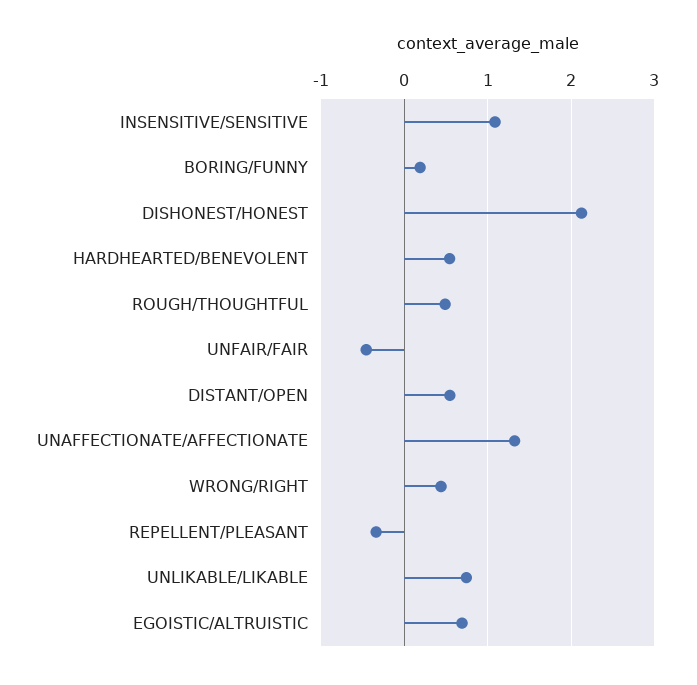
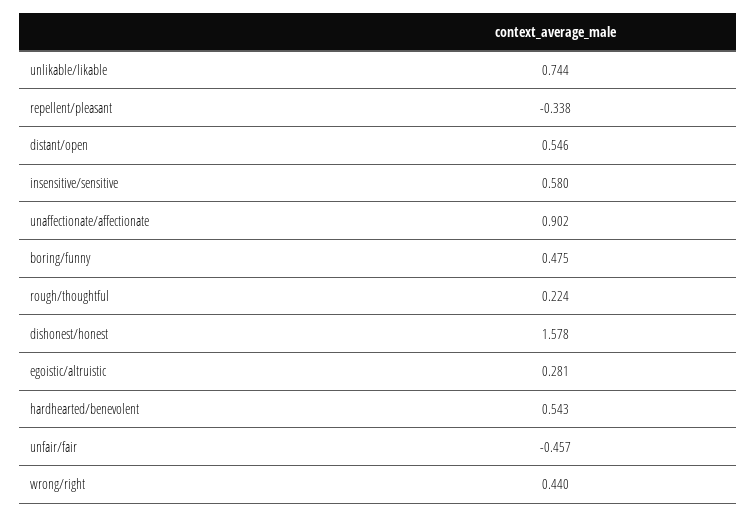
INSENSITIVE/SENSITIVE: 1.1 -> 0.58
BORING/FUNNY: 0.2 -> 0.475
DISHONEST/HONEST: 2.1 -> 1.578
ROUGH/THOUGHTFUL: 0.5 -> 0.224
UNAFFECTIONATE/AFFECTIONATE: 1.3 -> 0.902
EGOISTIC/ALTRUISTIC: 0.7 -> 0.281

